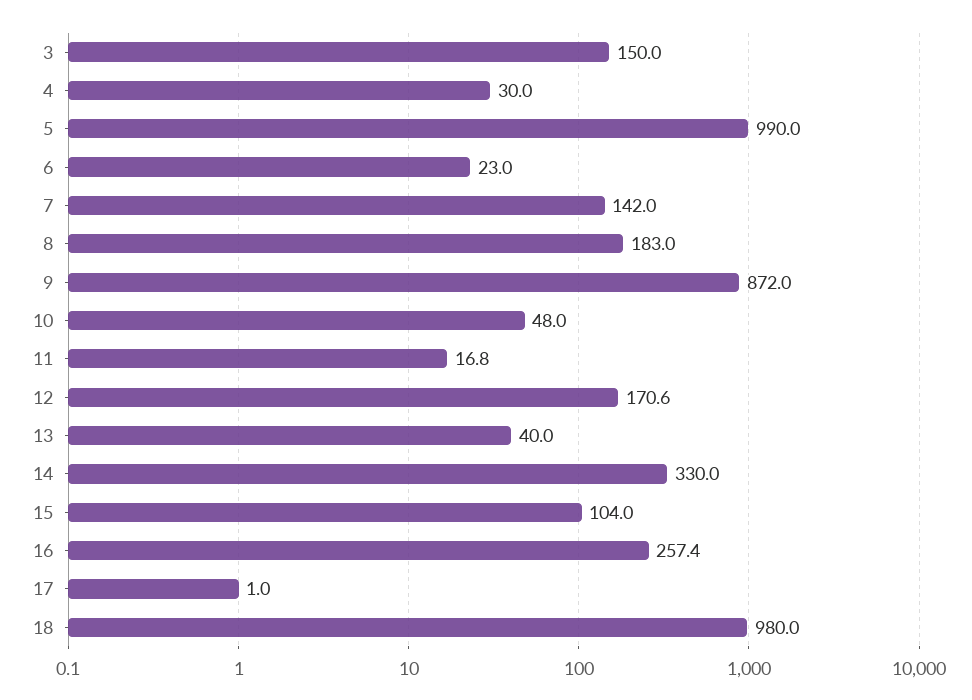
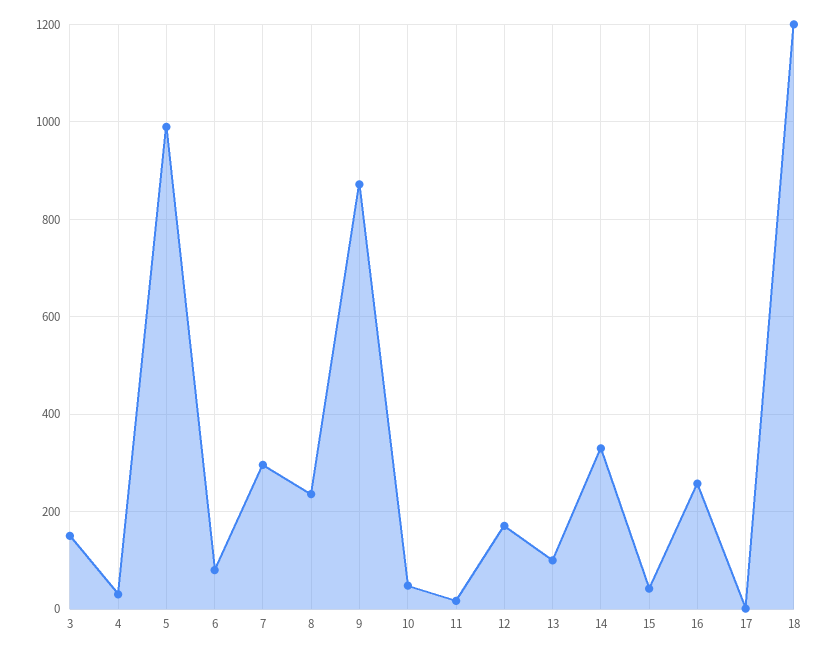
6: 23 -> 80
7: 142 -> 300
8: 183 -> 240
13: 40 -> 100
15: 104 -> 40
18: 980 -> 1200

